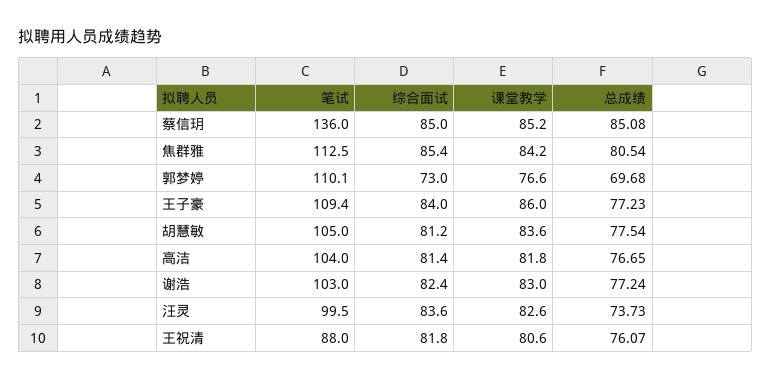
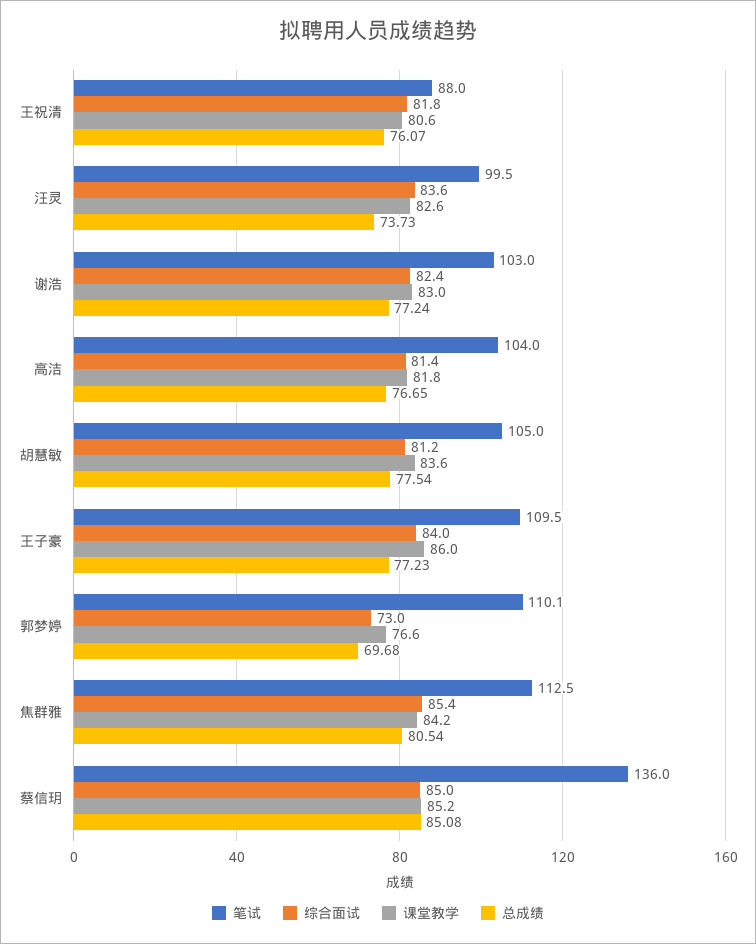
笔试, 王子豪: 109.4 -> 109.5

